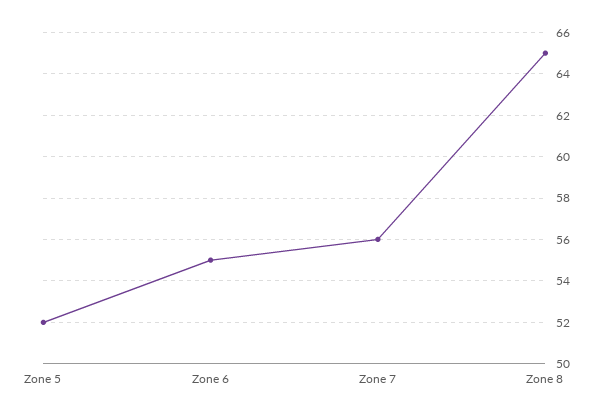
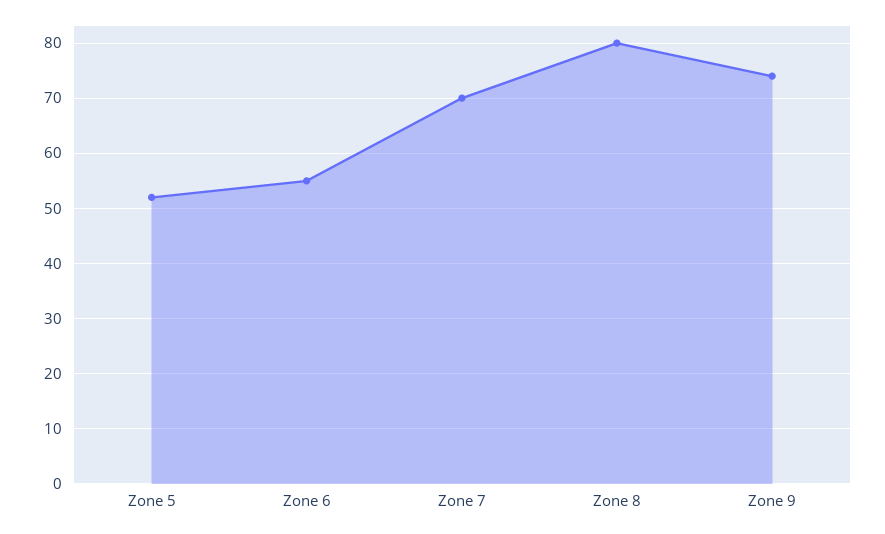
Zone 7: 56 -> 70
Zone 8: 65 -> 80
Zone 9: none -> 75

